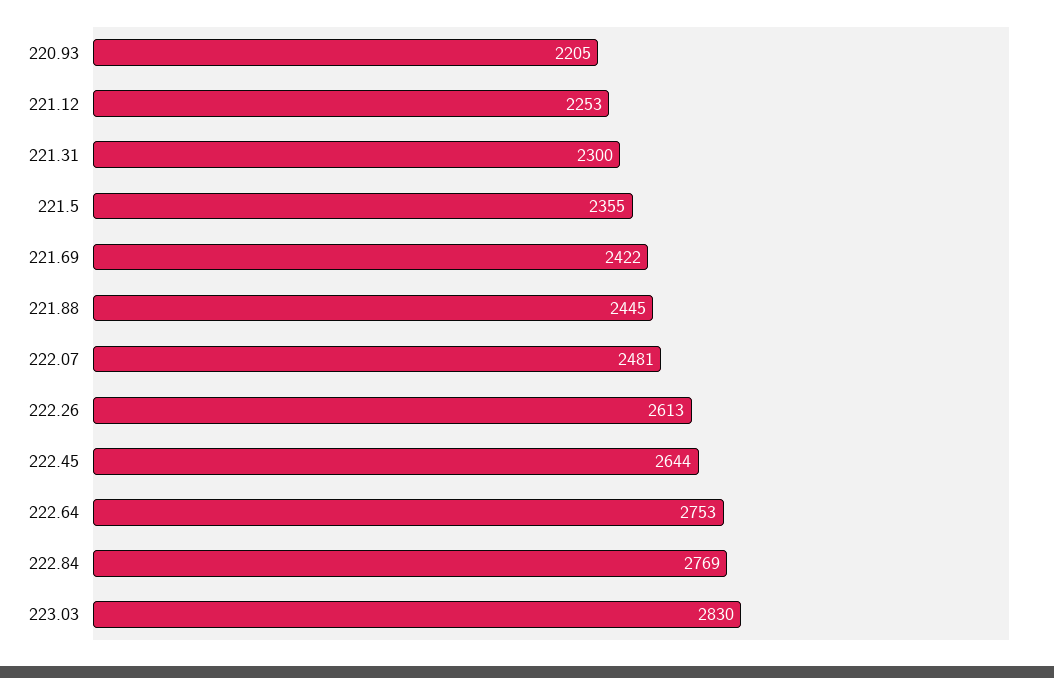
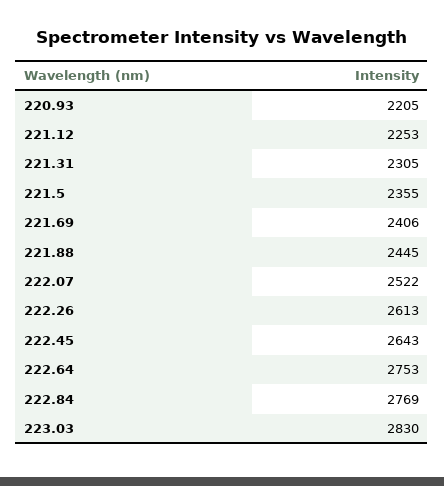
221.31: 2300 -> 2305
221.69: 2422 -> 2406
222.07: 2481 -> 2522
222.45: 2644 -> 2643

